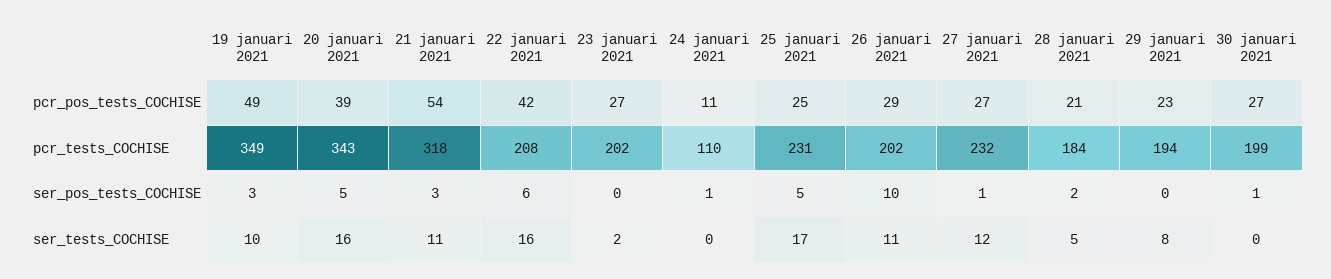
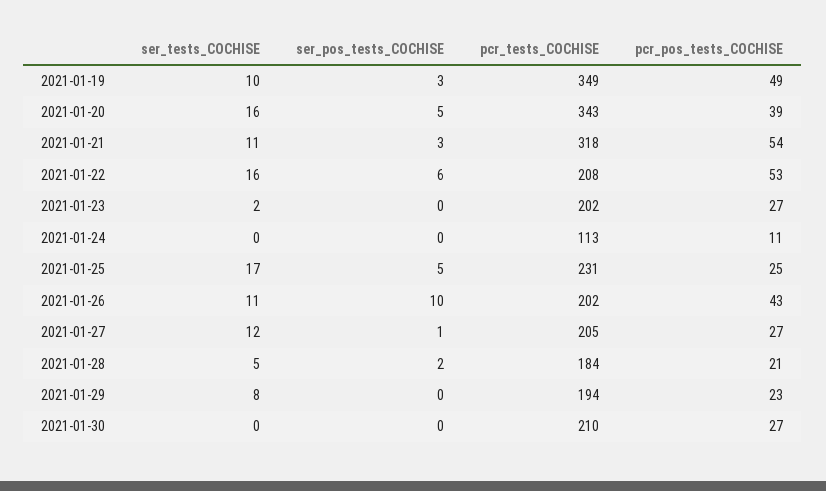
22 januari 2021, pcr_pos_tests_COCHISE: 42 -> 53
26 januari 2021, pcr_pos_tests_COCHISE: 29 -> 43
24 januari 2021, pcr_tests_COCHISE: 110 -> 113
27 januari 2021, pcr_tests_COCHISE: 232 -> 205
30 januari 2021, pcr_tests_COCHISE: 199 -> 210
24 januari 2021, ser_pos_tests_COCHISE: 1 -> 0
30 januari 2021, ser_pos_tests_COCHISE: 1 -> 0

